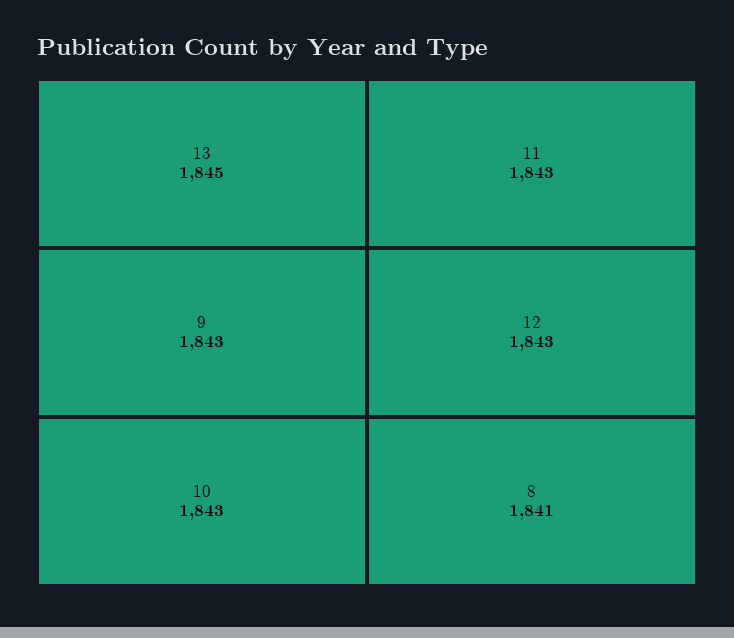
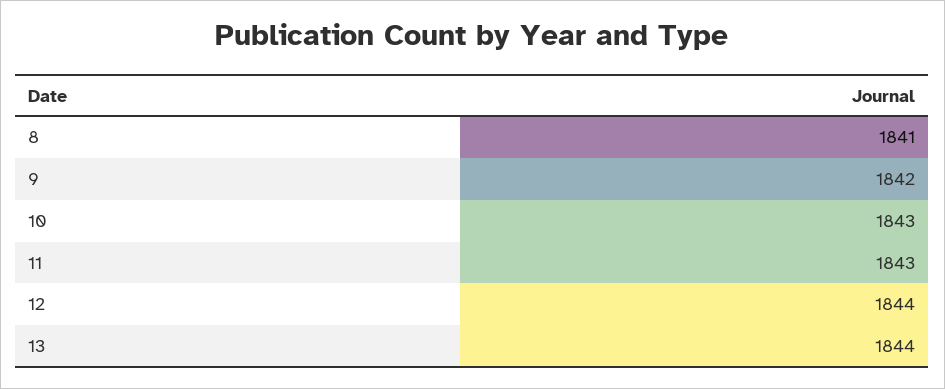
13: 1845 -> 1844
9: 1843 -> 1842
12: 1843 -> 1844

